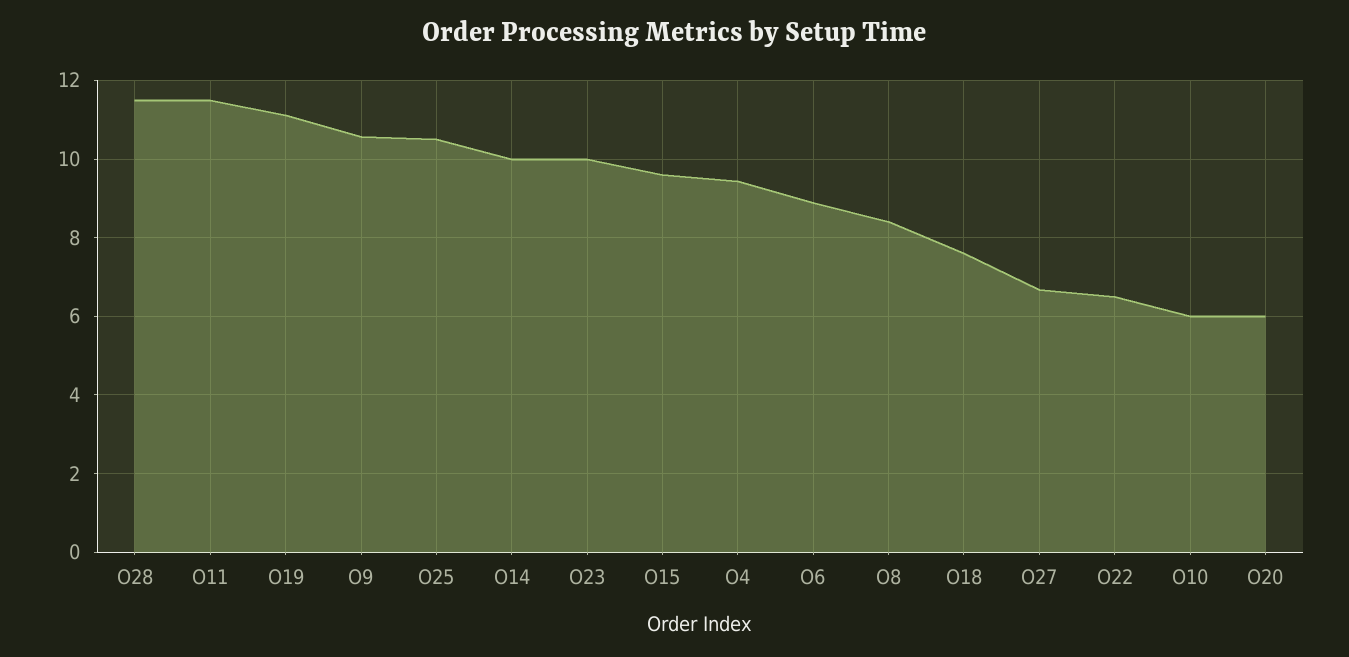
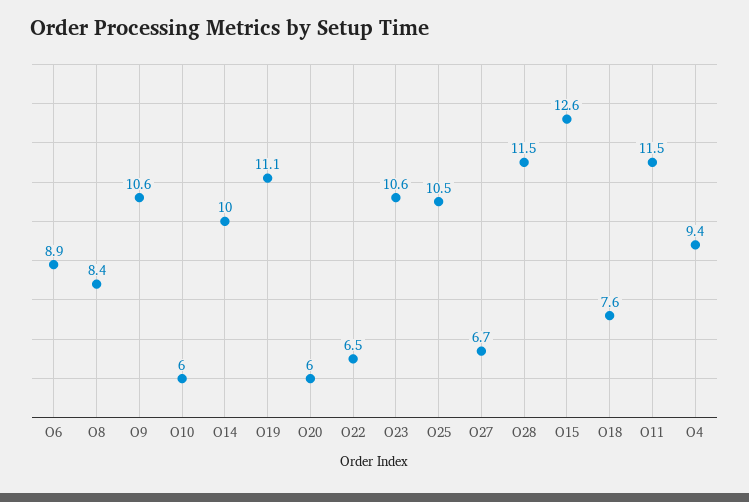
O23: 10 -> 10.6
O15: 9.6 -> 12.6

